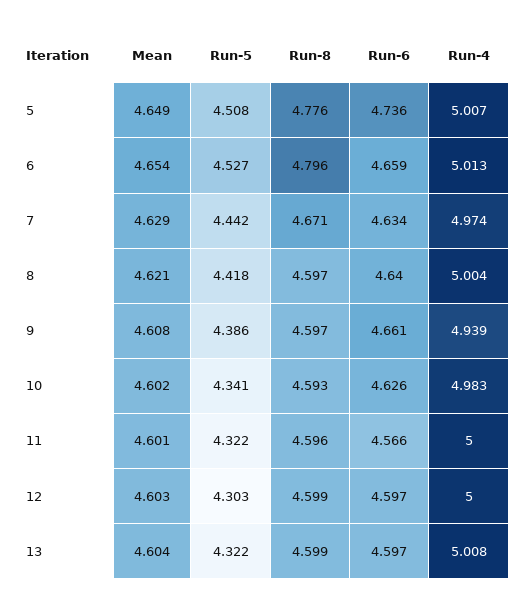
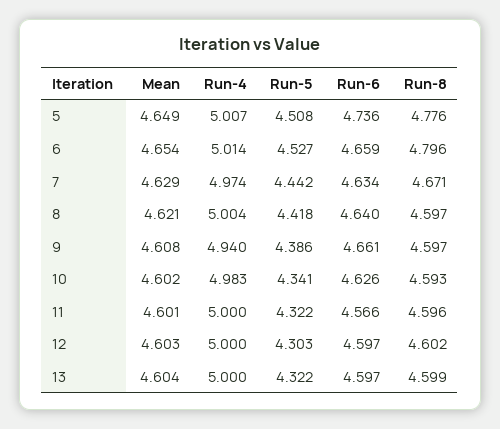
Run-4, 6: 5.013 -> 5.014
Run-4, 9: 4.939 -> 4.94
Run-8, 12: 4.599 -> 4.602
Run-4, 13: 5.008 -> 5

